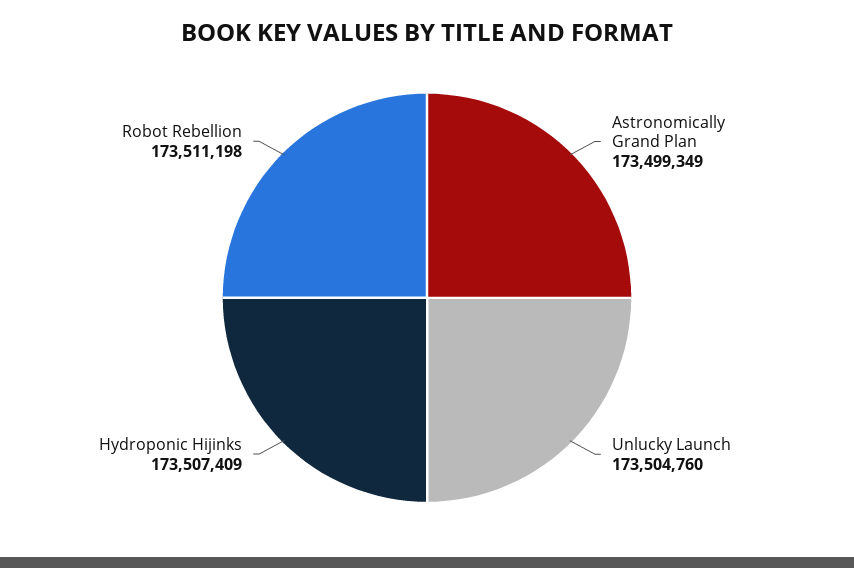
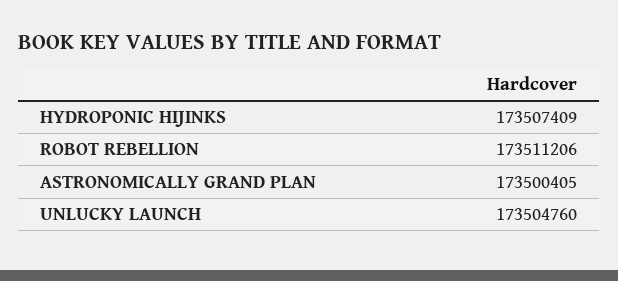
Astronomically Grand Plan: 173499349 -> 173500405
Robot Rebellion: 173511198 -> 173511206

